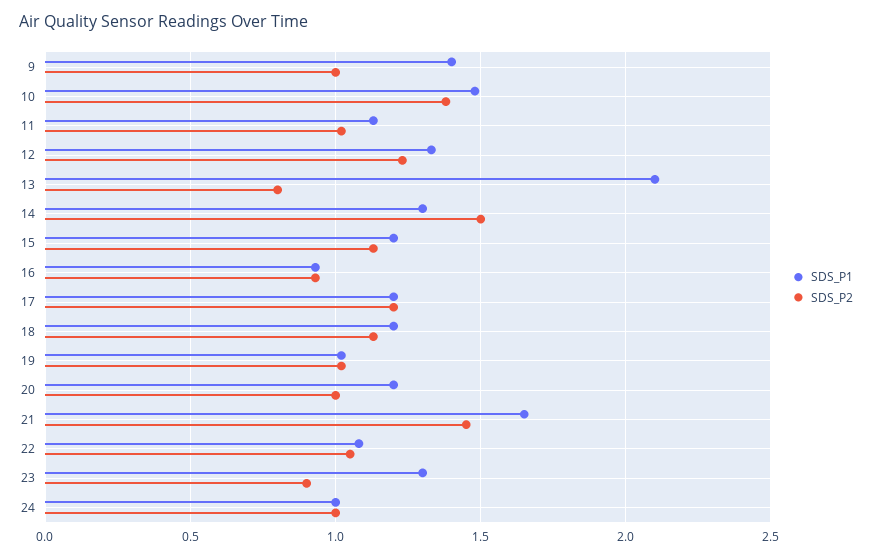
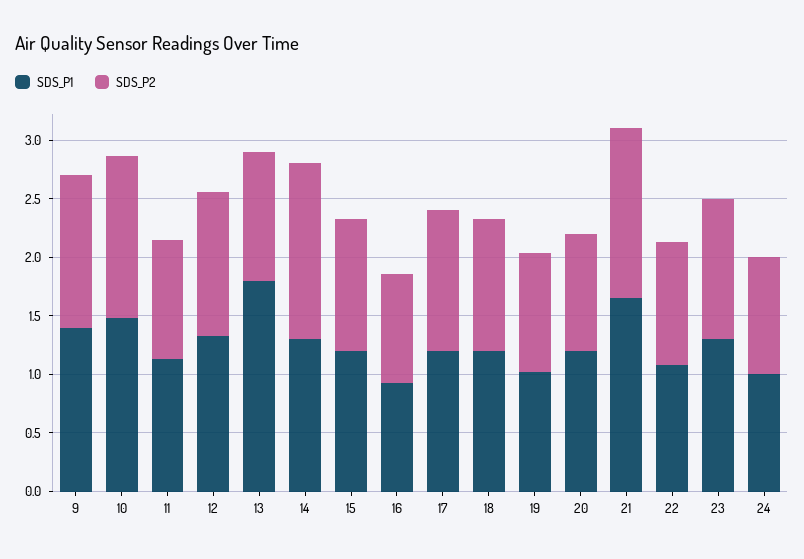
SDS_P2, 9: 1 -> 1.3
SDS_P1, 13: 2.1 -> 1.8
SDS_P2, 13: 0.8 -> 1.1
SDS_P2, 23: 0.9 -> 1.2

